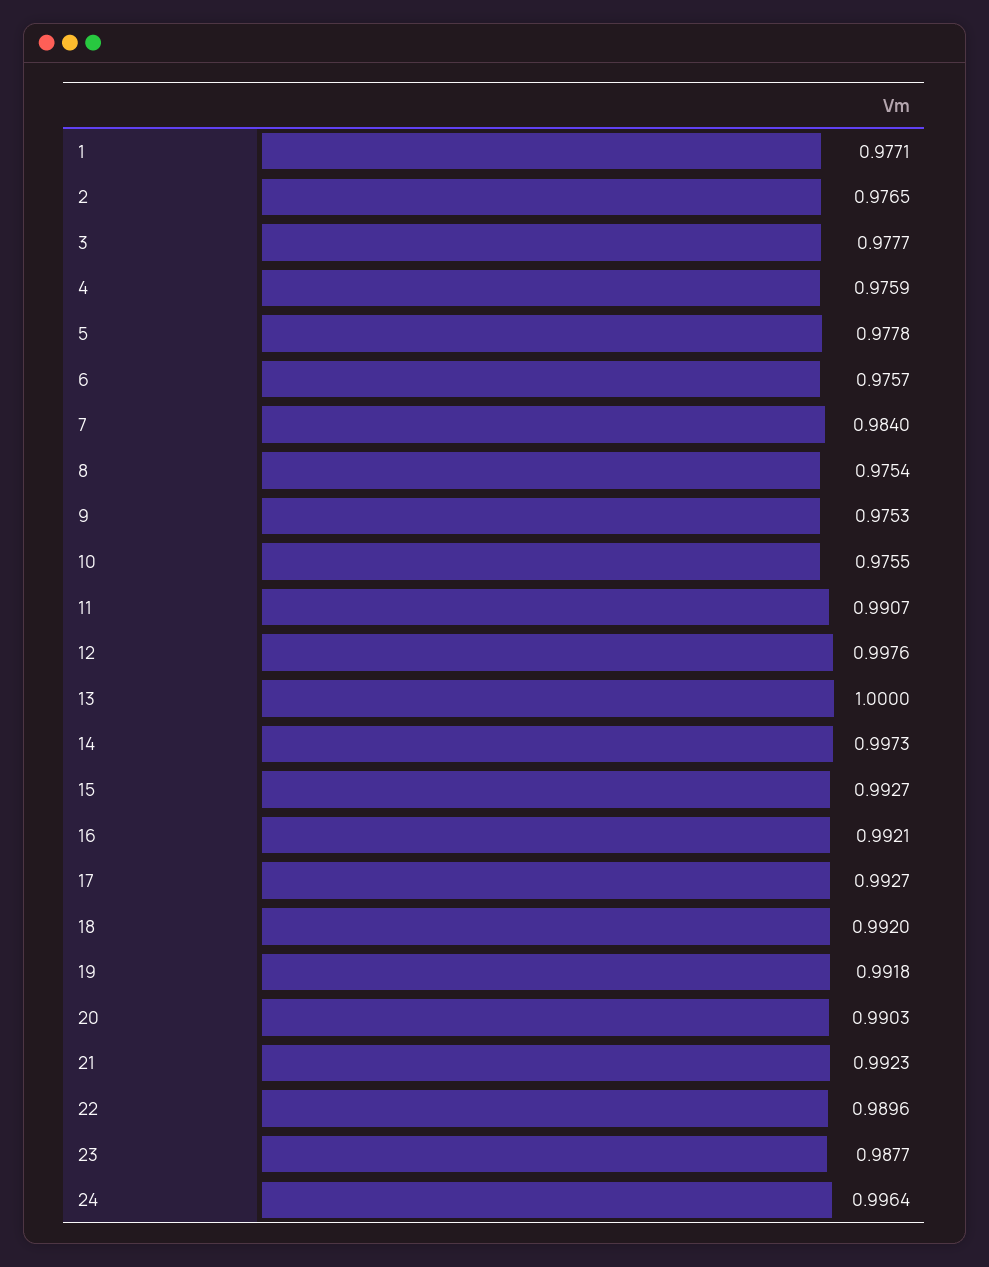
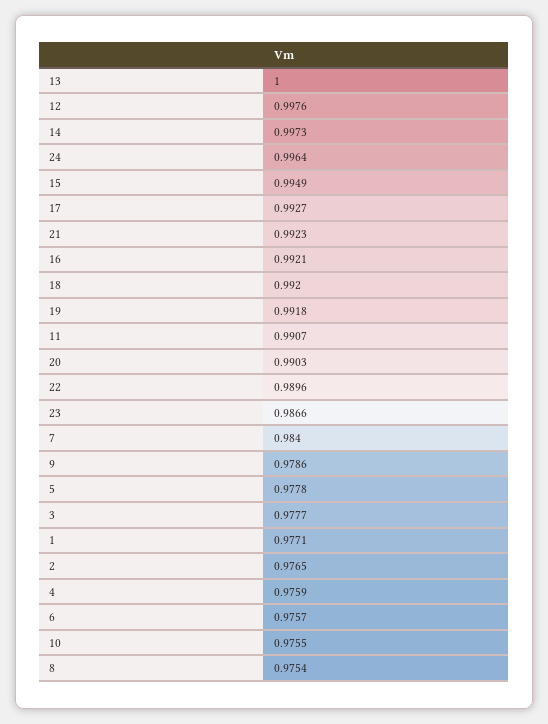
9: 0.9753 -> 0.9786
15: 0.9927 -> 0.9949
23: 0.9877 -> 0.9866

